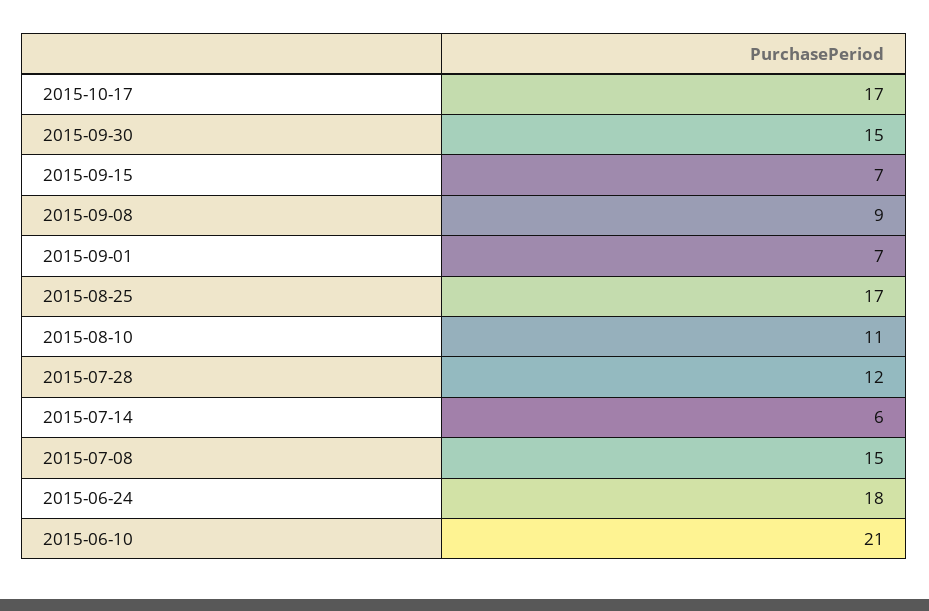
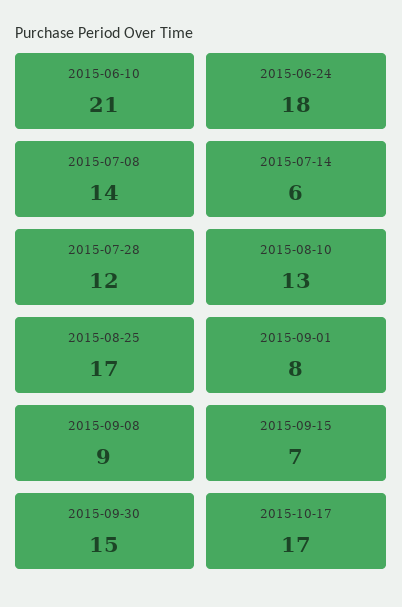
2015-09-01: 7 -> 8
2015-08-10: 11 -> 13
2015-07-08: 15 -> 14

